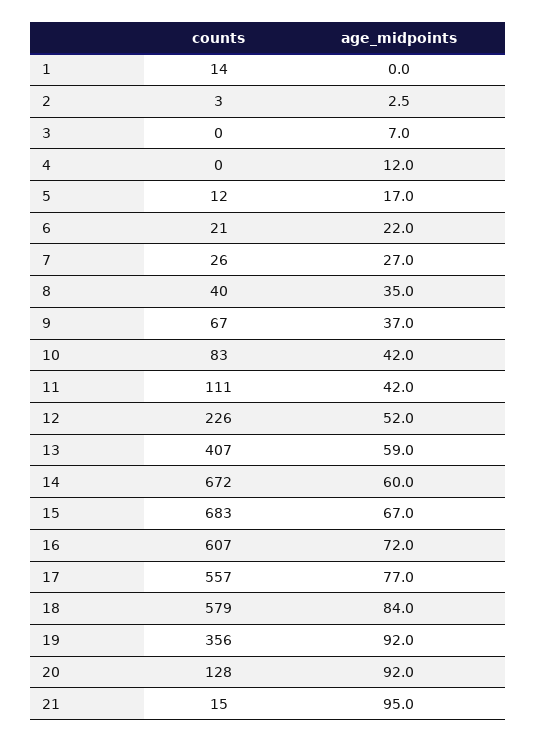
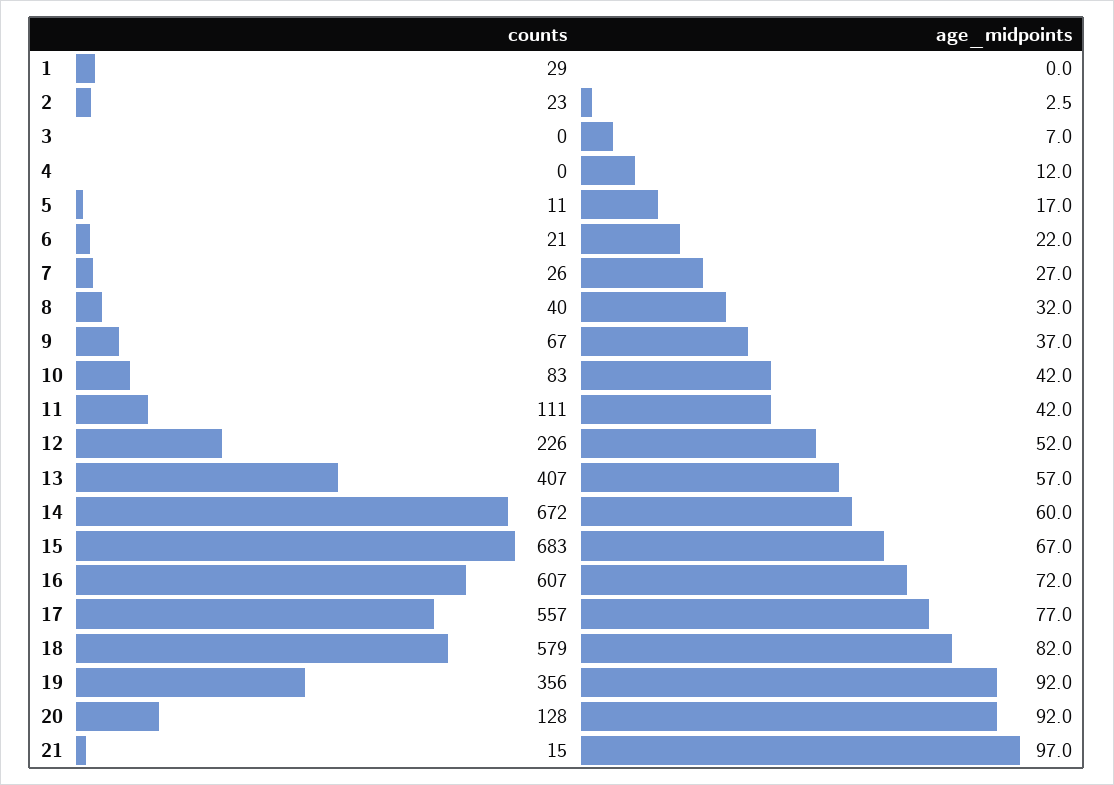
counts, 1: 14 -> 29
counts, 2: 3 -> 23
counts, 5: 12 -> 11
age_midpoints, 8: 35 -> 32
age_midpoints, 13: 59 -> 57
age_midpoints, 18: 84 -> 82
age_midpoints, 21: 95 -> 97

